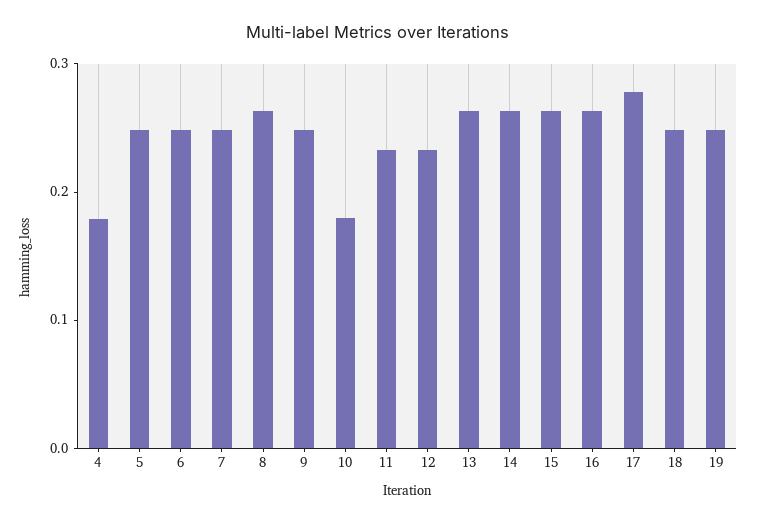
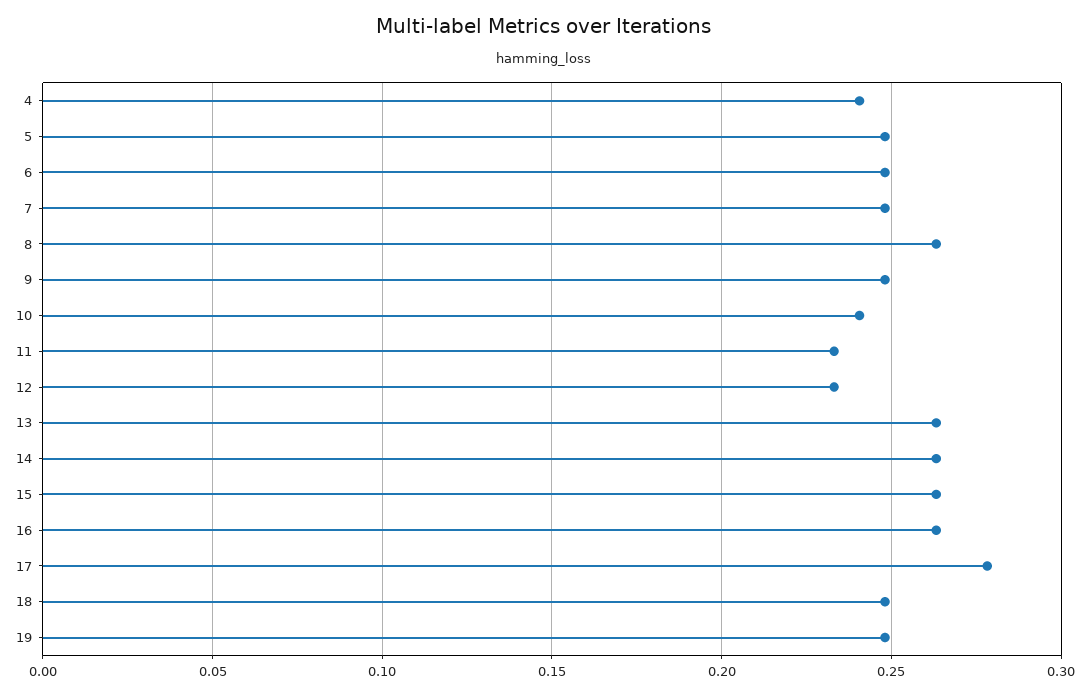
4: 0.18 -> 0.24
10: 0.18 -> 0.24

